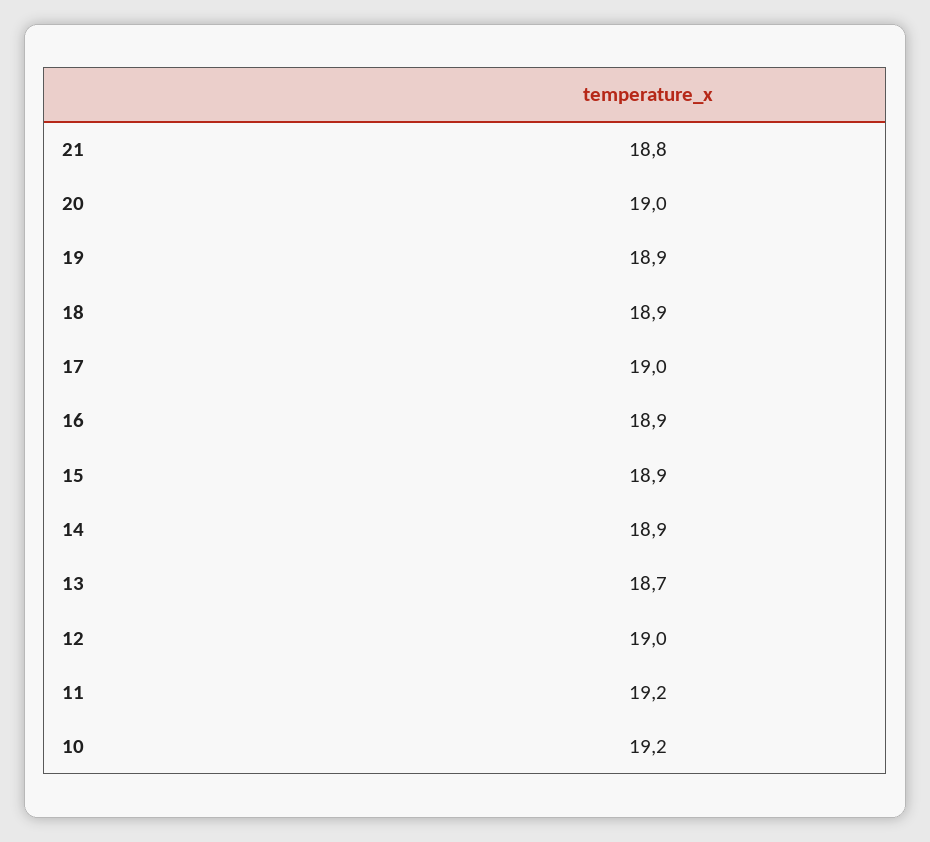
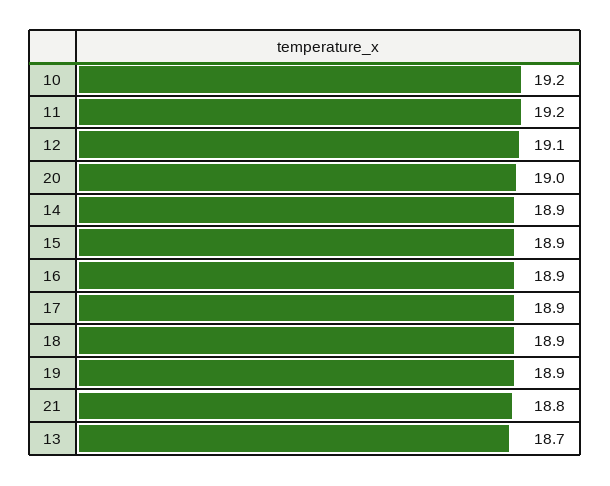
17: 19 -> 18.9
12: 19 -> 19.1

